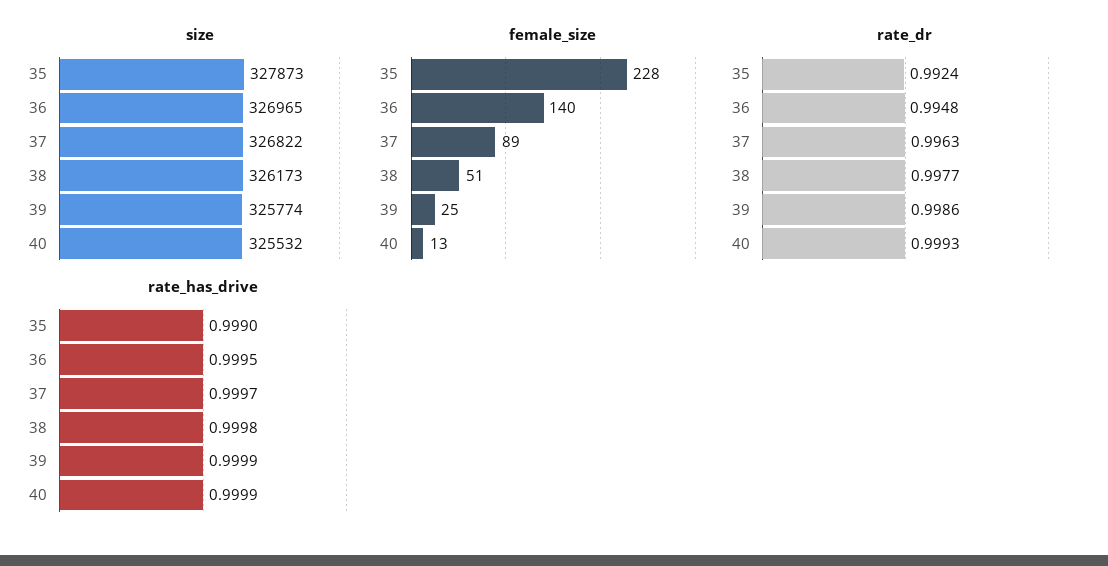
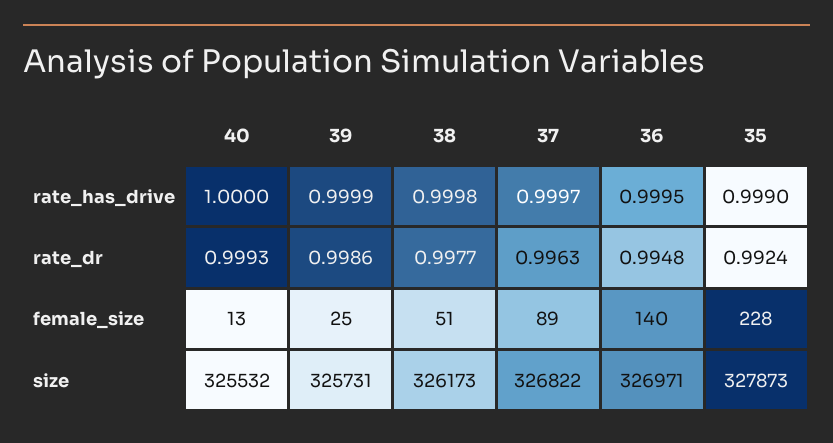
size, 36: 326965 -> 326971
size, 39: 325774 -> 325731
rate_has_drive, 40: 0.9999 -> 1

